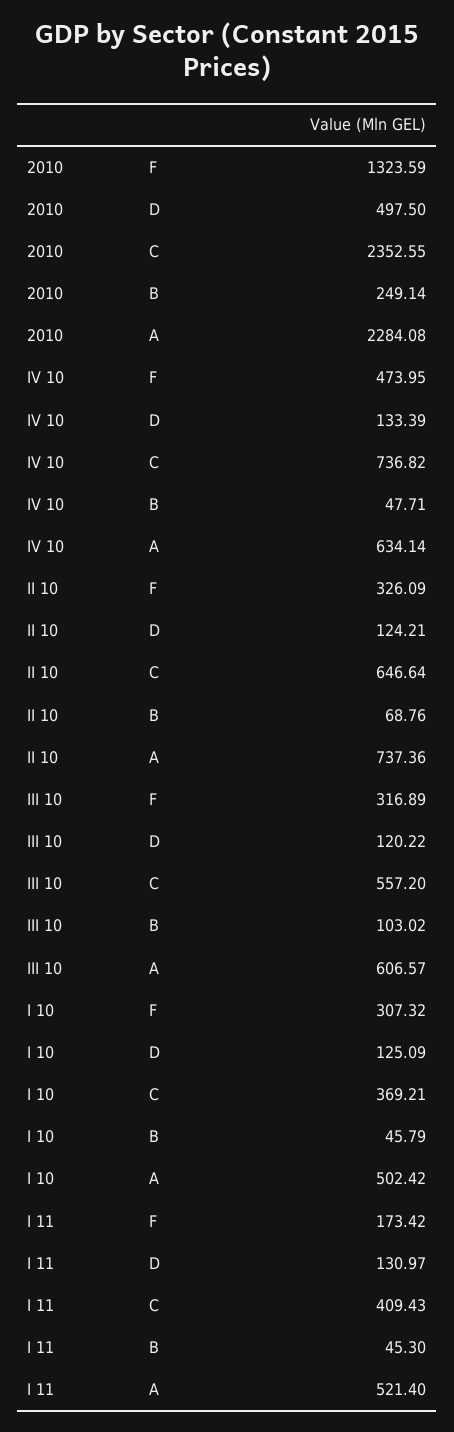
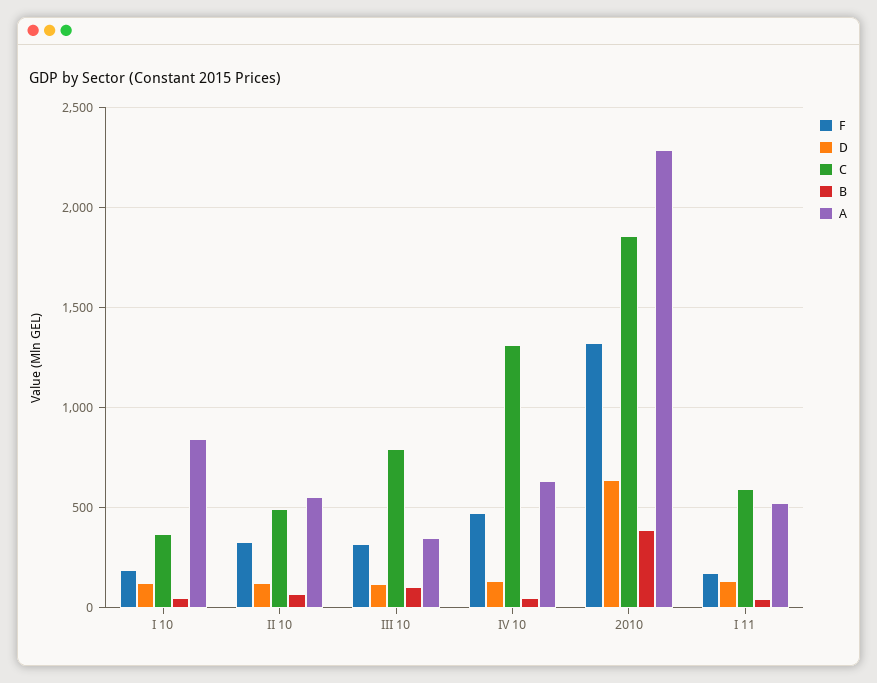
D, 2010: 497.5 -> 650
C, 2010: 2352.55 -> 1850
B, 2010: 249.14 -> 400
C, IV 10: 736.82 -> 1300
C, II 10: 646.64 -> 500
A, II 10: 737.36 -> 550
C, III 10: 557.2 -> 800
A, III 10: 606.57 -> 350
F, I 10: 307.32 -> 200
A, I 10: 502.42 -> 850
C, I 11: 409.43 -> 600

